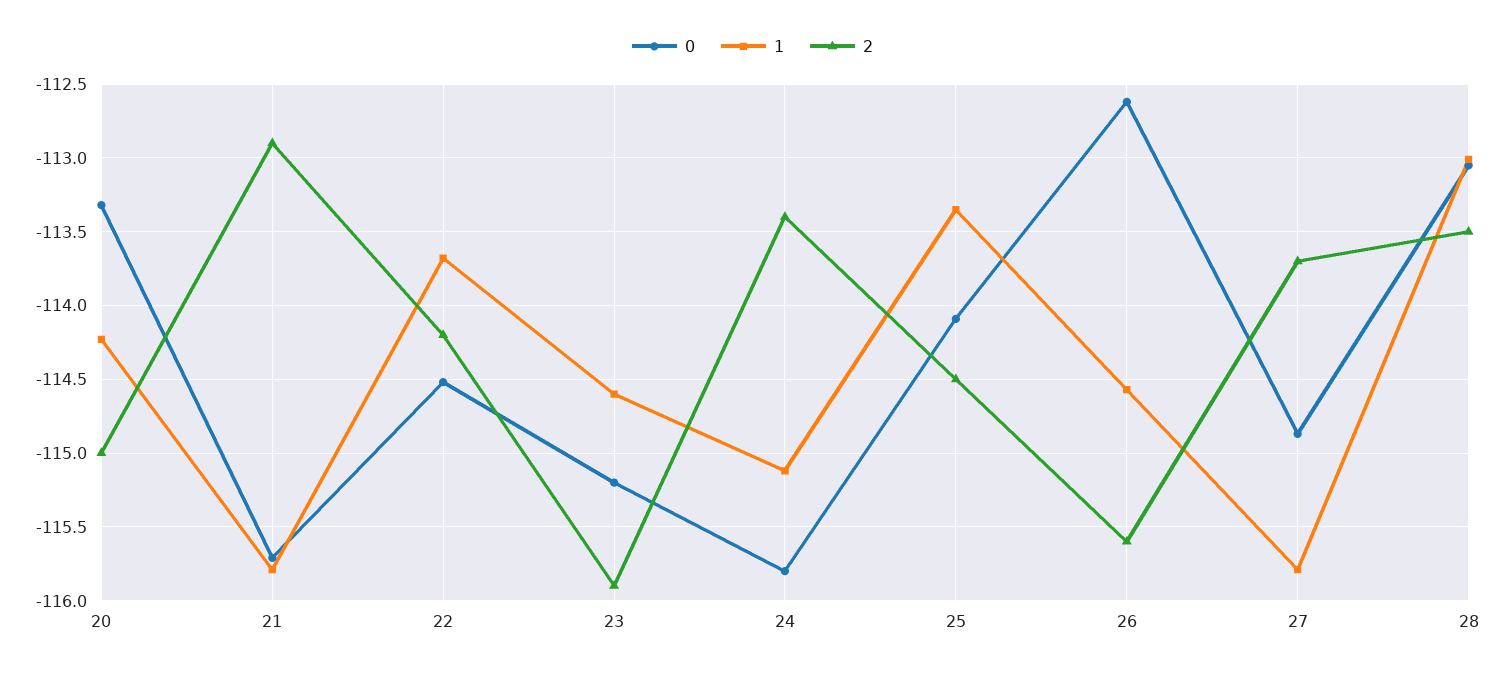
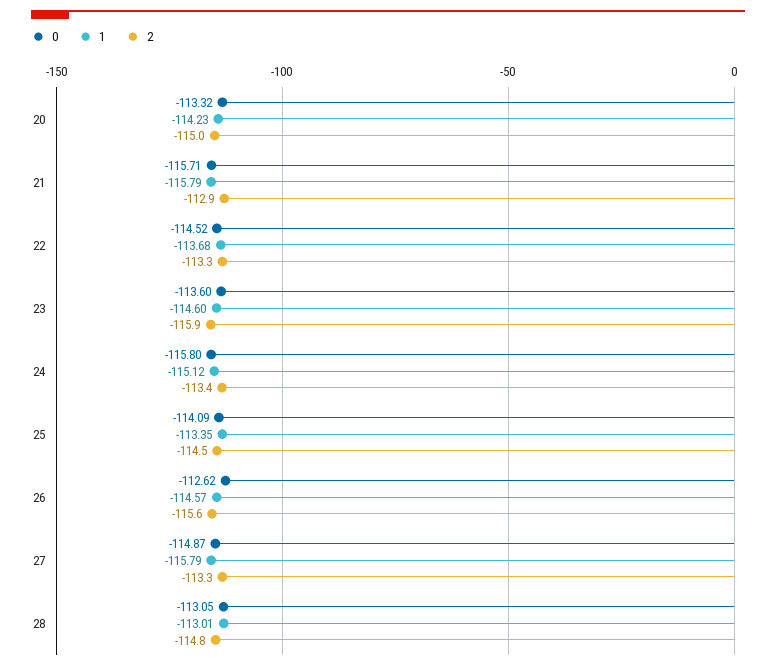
2, 22: -114.2 -> -113.3
0, 23: -115.2 -> -113.6
2, 27: -113.7 -> -113.3
2, 28: -113.5 -> -114.8

